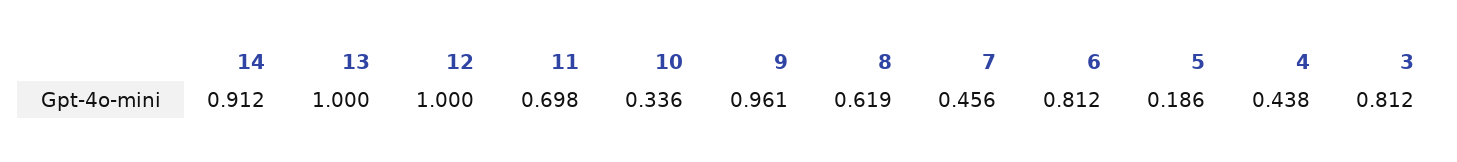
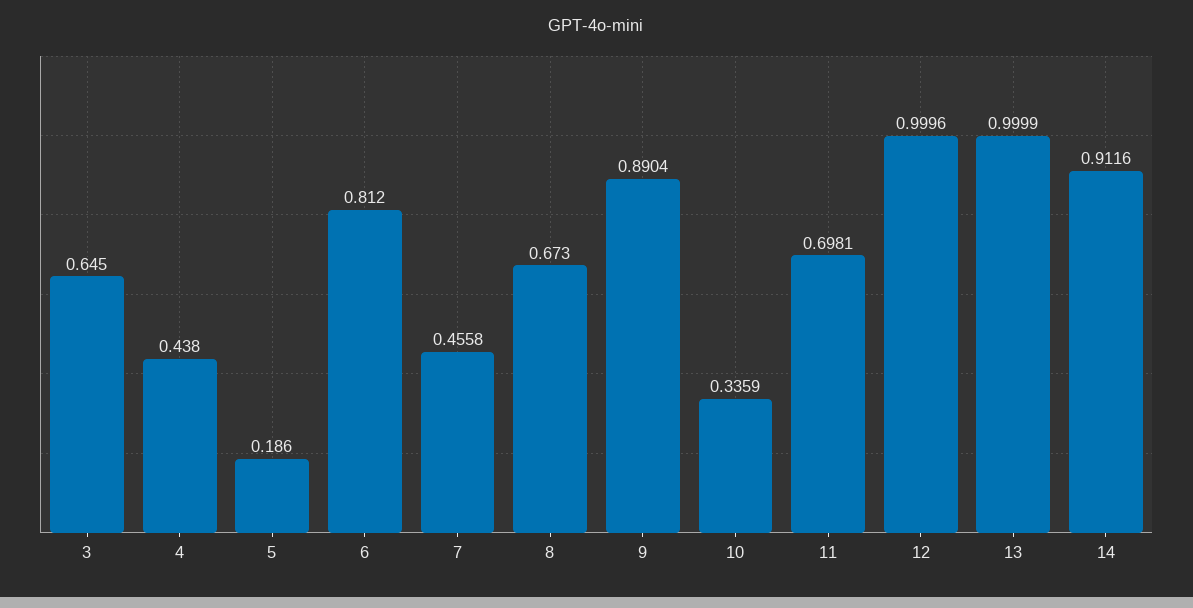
9: 0.961 -> 0.8904
8: 0.619 -> 0.673
3: 0.812 -> 0.645

